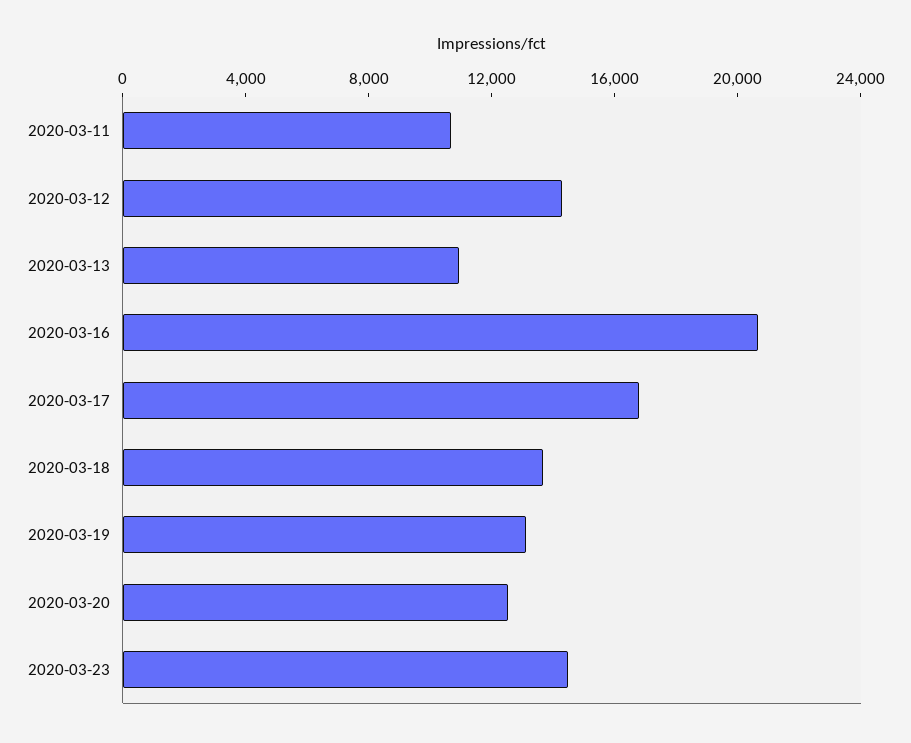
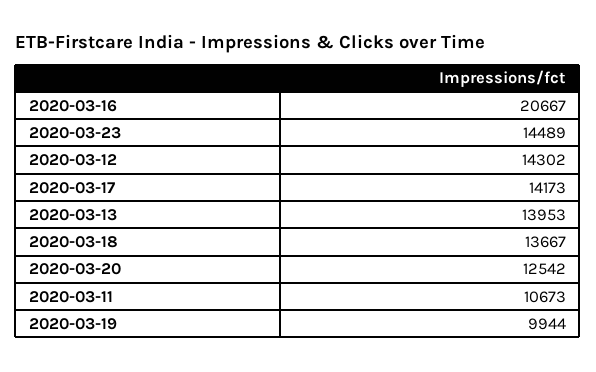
2020-03-13: 11000 -> 13953
2020-03-17: 17000 -> 14173
2020-03-19: 13000 -> 9944

